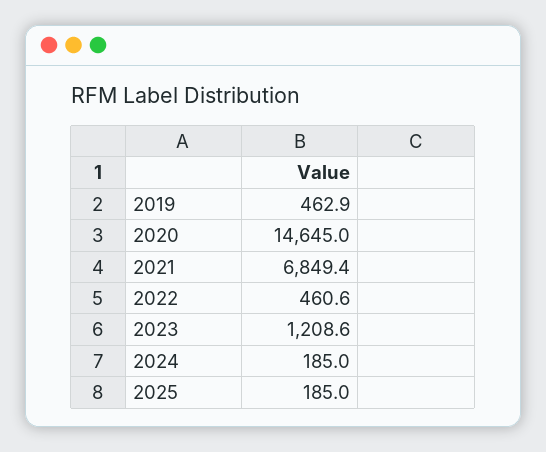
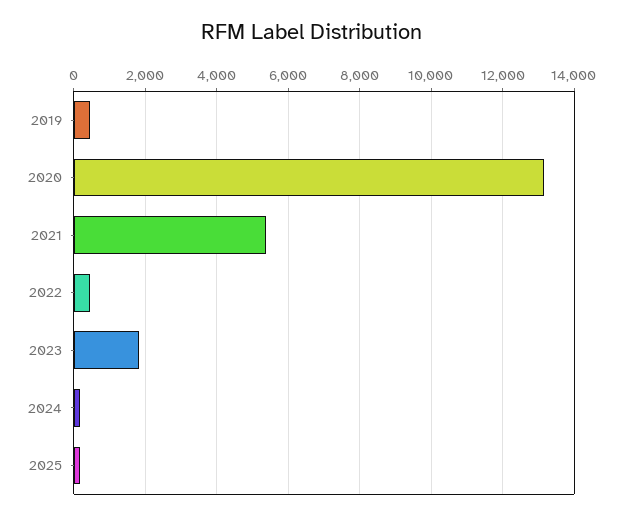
2020: 14645 -> 13200
2021: 6849.4 -> 5400
2023: 1208.6 -> 1800

